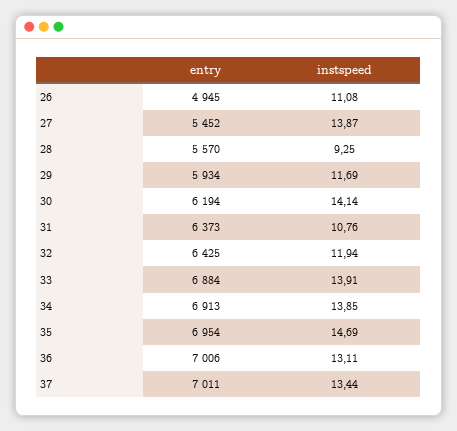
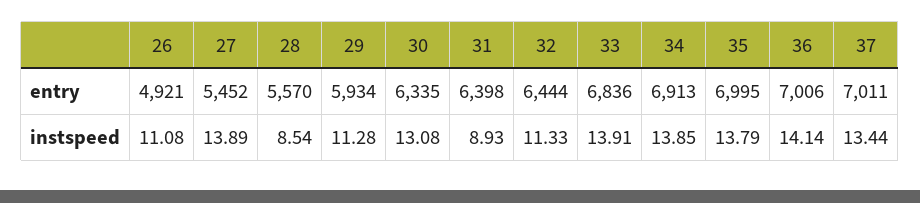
entry, 26: 4945 -> 4921
instspeed, 27: 13.87 -> 13.89
instspeed, 28: 9.25 -> 8.54
instspeed, 29: 11.69 -> 11.28
entry, 30: 6194 -> 6335
instspeed, 30: 14.14 -> 13.08
entry, 31: 6373 -> 6398
instspeed, 31: 10.76 -> 8.93
entry, 32: 6425 -> 6444
instspeed, 32: 11.94 -> 11.33
entry, 33: 6884 -> 6836
entry, 35: 6954 -> 6995
instspeed, 35: 14.69 -> 13.79
instspeed, 36: 13.11 -> 14.14

